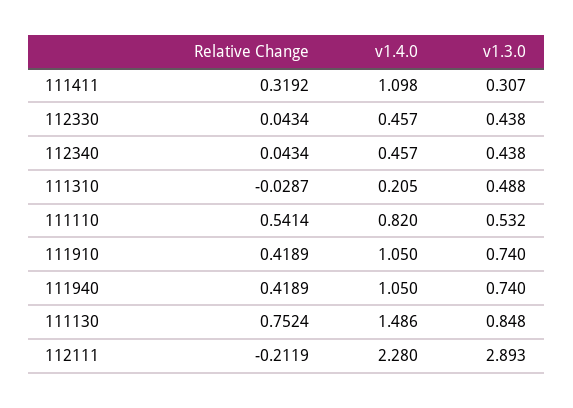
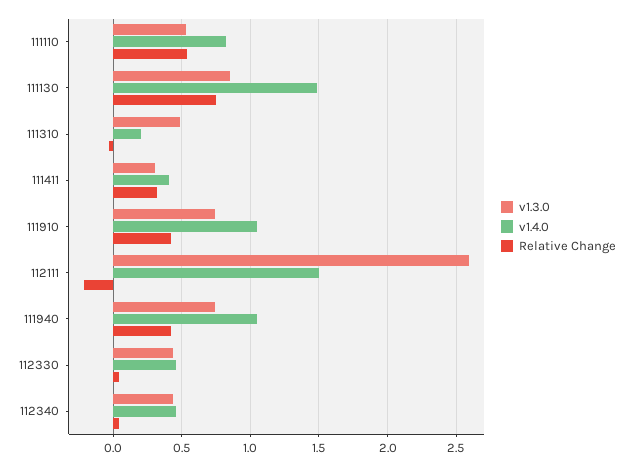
v1.4.0, 111411: 1.098 -> 0.4
v1.4.0, 112111: 2.28 -> 1.5
v1.3.0, 112111: 2.893 -> 2.6

